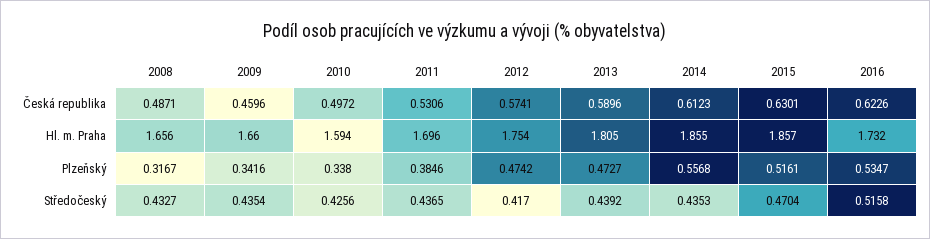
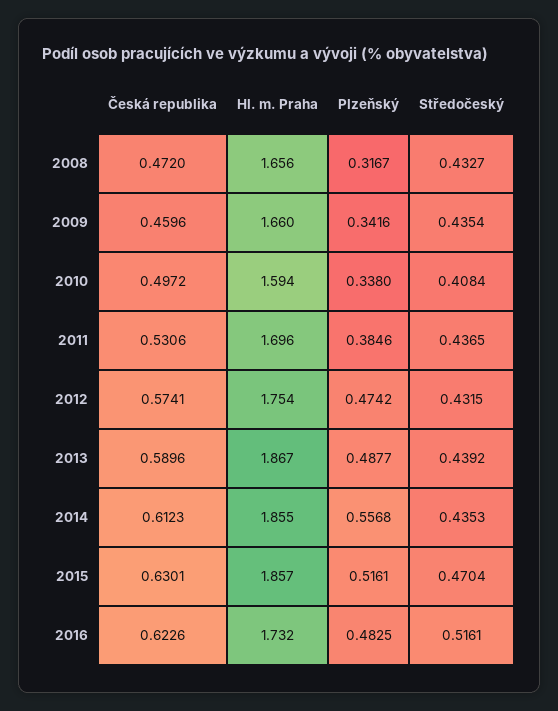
2008, Česká republika: 0.4871 -> 0.472
2013, Hl. m. Praha: 1.805 -> 1.867
2013, Plzeňský: 0.4727 -> 0.4877
2016, Plzeňský: 0.5347 -> 0.4825
2010, Středočeský: 0.4256 -> 0.4084
2012, Středočeský: 0.417 -> 0.4315
2016, Středočeský: 0.5158 -> 0.5161

